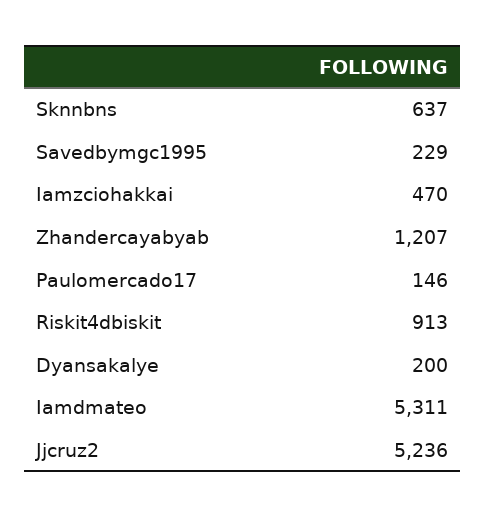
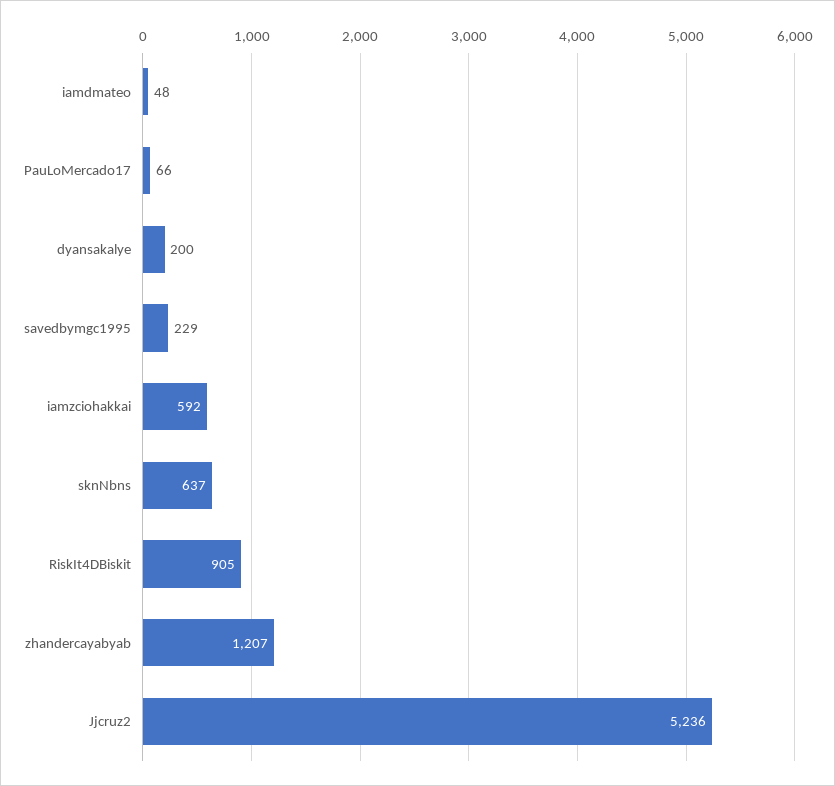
Iamzciohakkai: 470 -> 592
Paulomercado17: 146 -> 66
Riskit4dbiskit: 913 -> 905
Iamdmateo: 5311 -> 48

